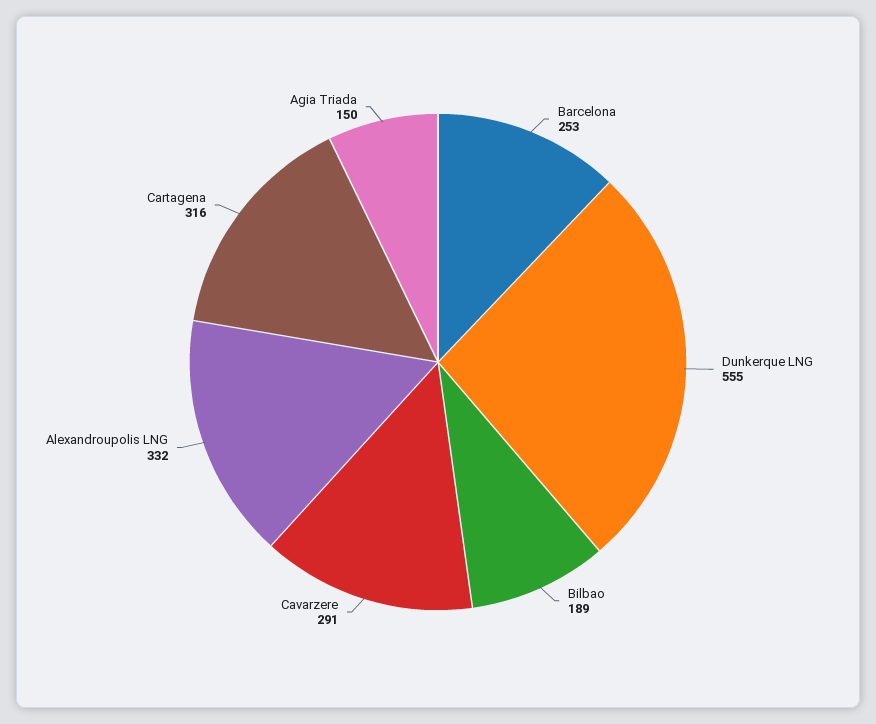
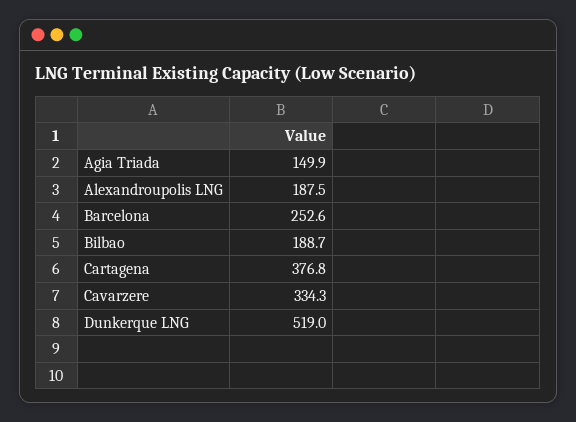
Dunkerque LNG: 555 -> 519
Cavarzere: 291 -> 334.3
Alexandroupolis LNG: 332 -> 187.5
Cartagena: 316 -> 376.8

